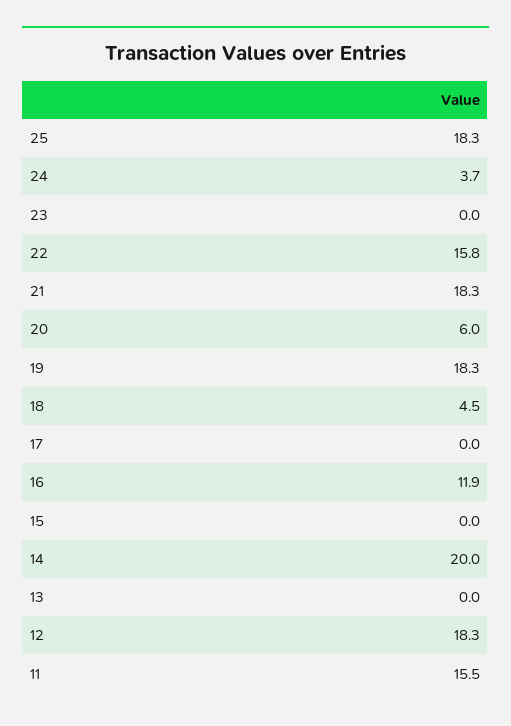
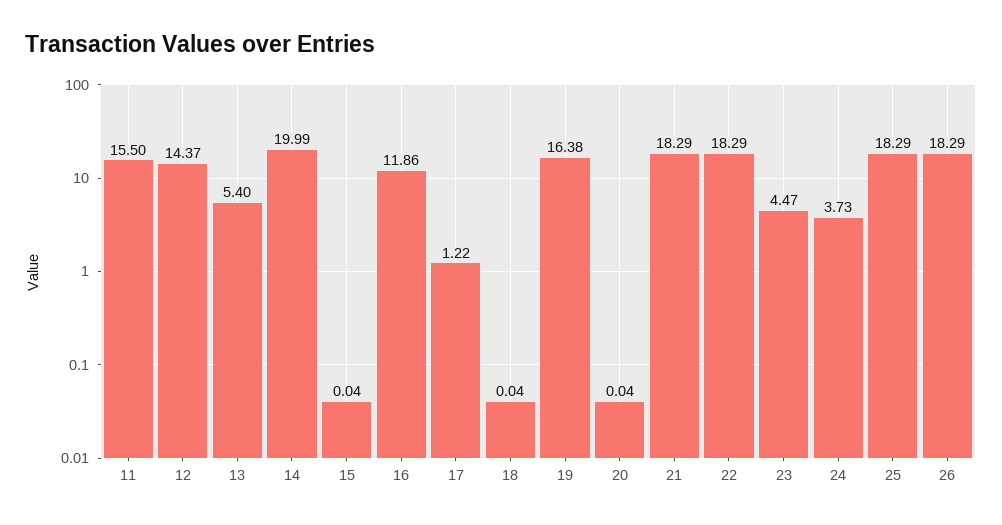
23: 0 -> 4.47
22: 15.8 -> 18.29
20: 6 -> 0.04
19: 18.3 -> 16.38
18: 4.5 -> 0.04
17: 0 -> 1.22
13: 0 -> 5.4
12: 18.3 -> 14.37
26: none -> 18.29

